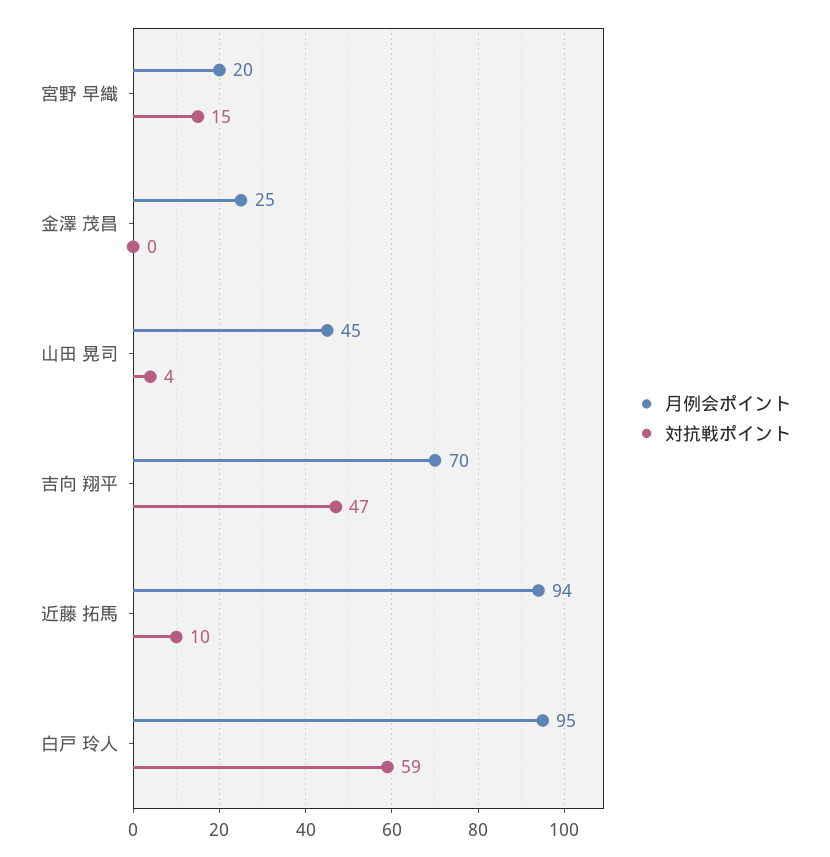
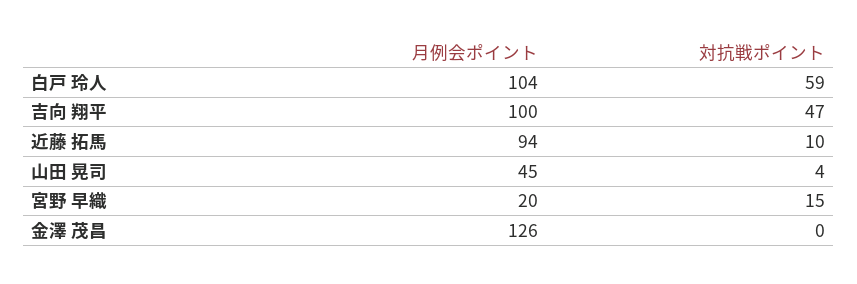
月例会ポイント, 金澤 茂昌: 25 -> 126
月例会ポイント, 吉向 翔平: 70 -> 100
月例会ポイント, 白戸 玲人: 95 -> 104

